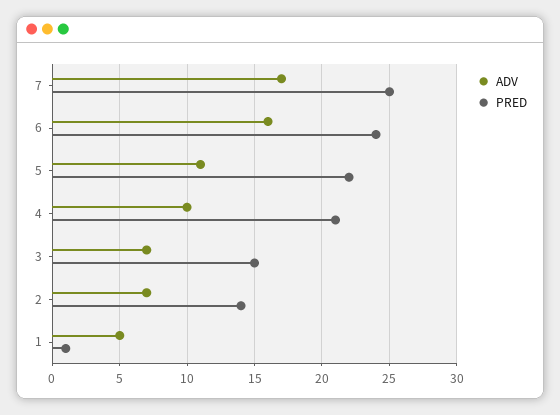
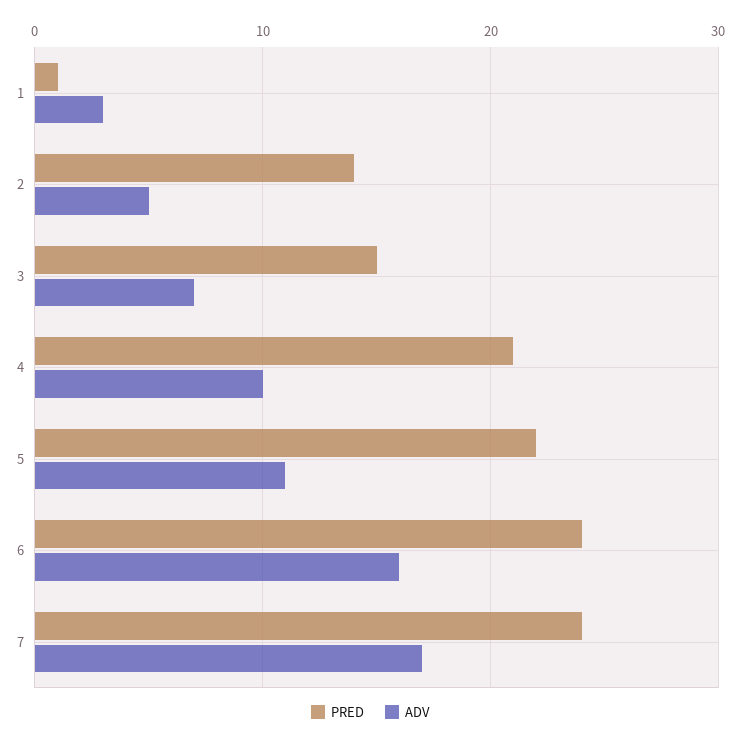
PRED, 7: 25 -> 24
ADV, 2: 7 -> 5
ADV, 1: 5 -> 3

